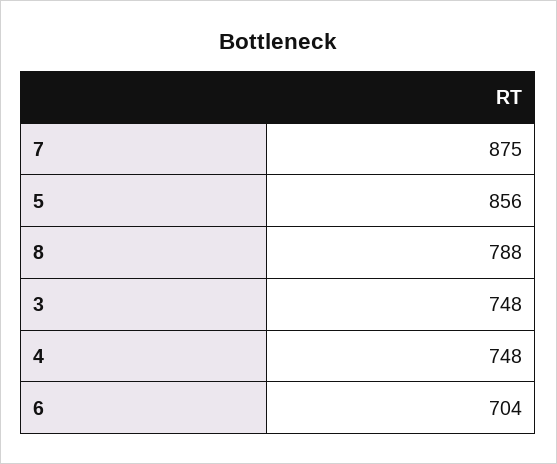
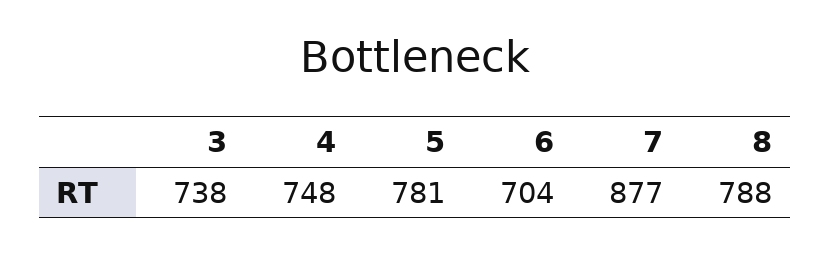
7: 875 -> 877
5: 856 -> 781
3: 748 -> 738

